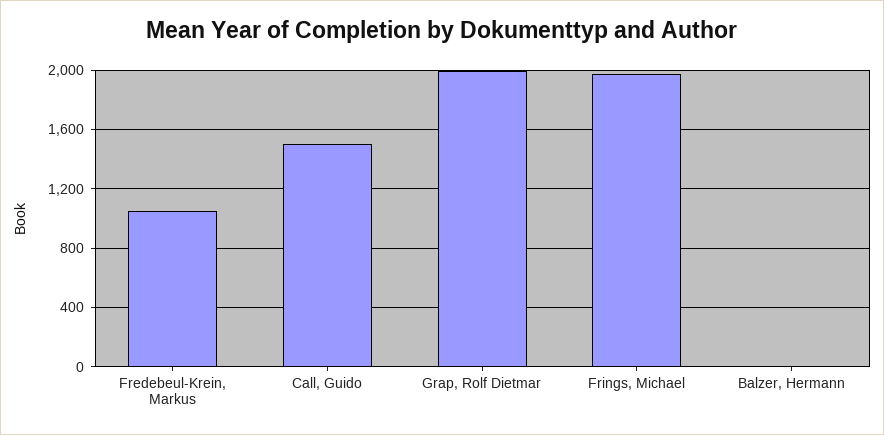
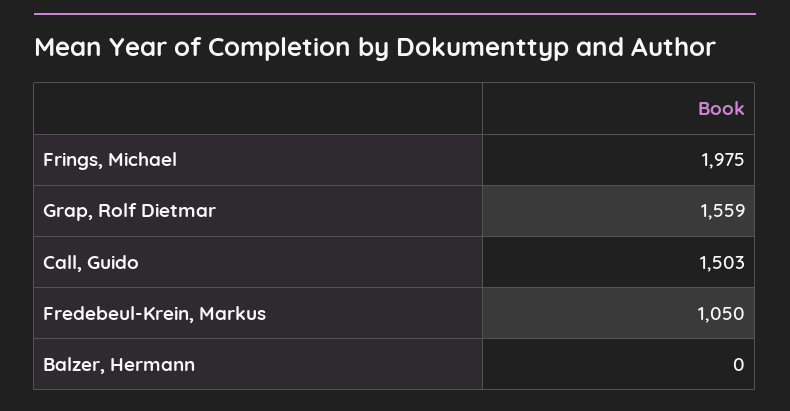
Grap, Rolf Dietmar: 2000 -> 1559

